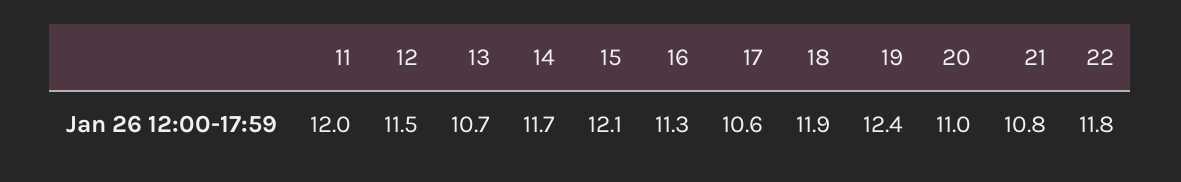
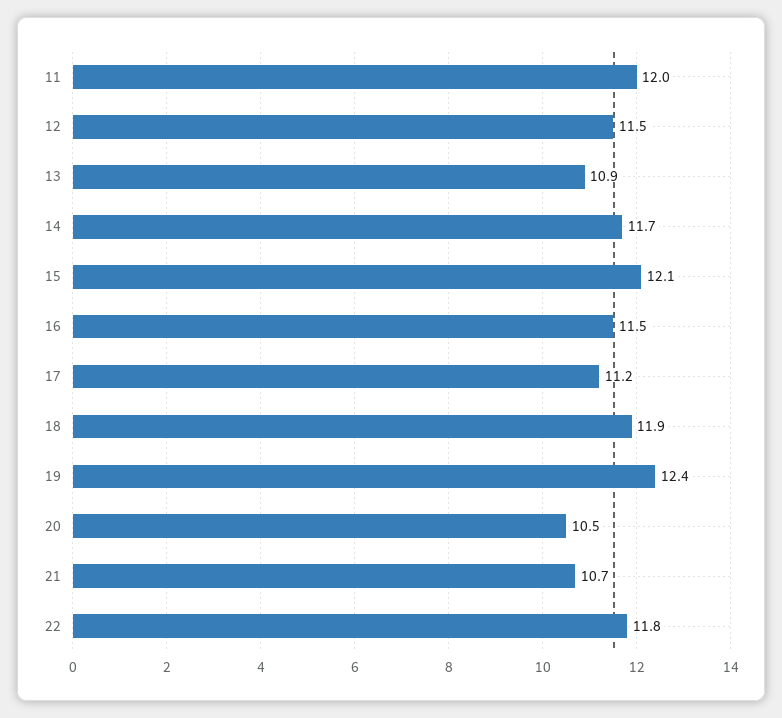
13: 10.7 -> 10.9
16: 11.3 -> 11.5
17: 10.6 -> 11.2
20: 11 -> 10.5
21: 10.8 -> 10.7

